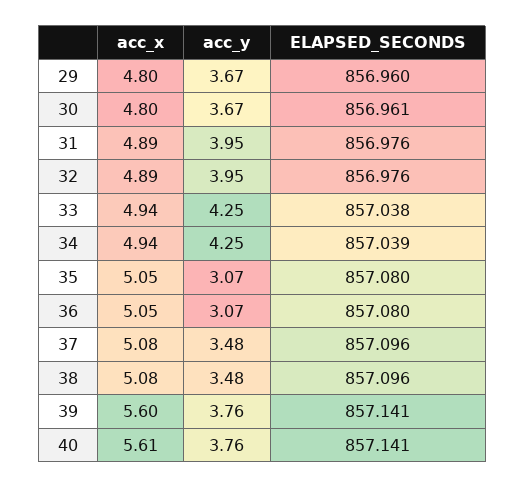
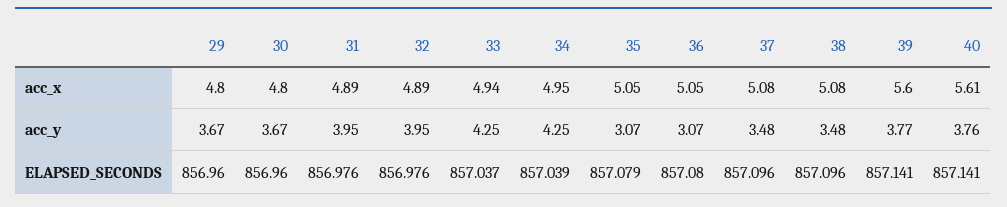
ELAPSED_SECONDS, 30: 856.961 -> 856.96
ELAPSED_SECONDS, 33: 857.038 -> 857.037
acc_x, 34: 4.94 -> 4.95
ELAPSED_SECONDS, 35: 857.08 -> 857.079
acc_y, 39: 3.76 -> 3.77

